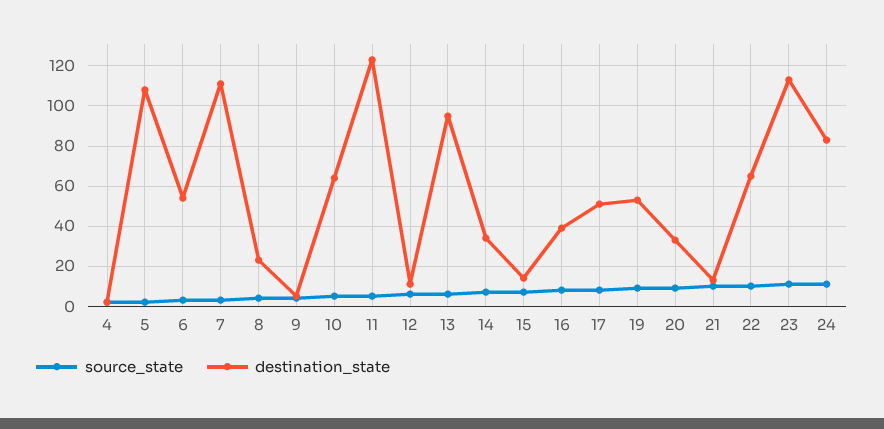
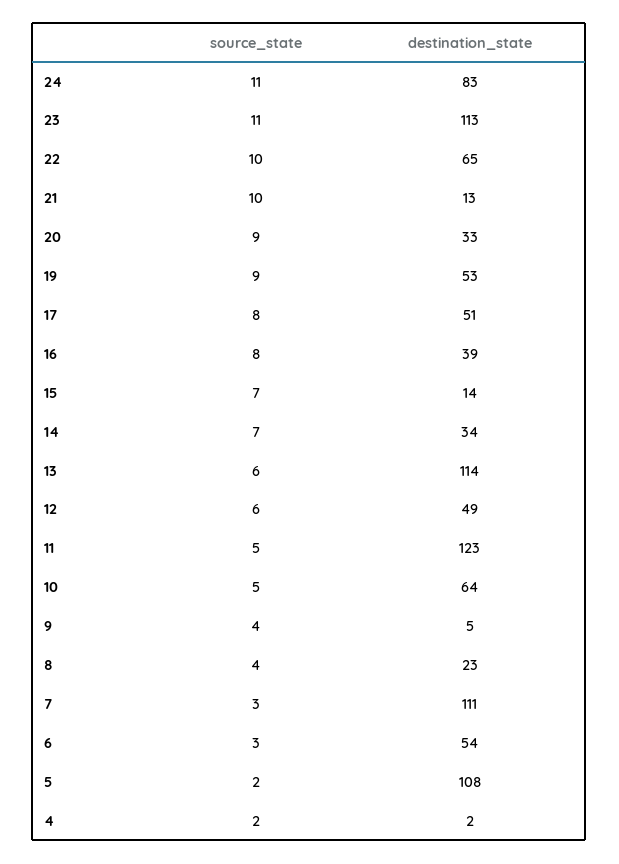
destination_state, 12: 10 -> 49
destination_state, 13: 95 -> 114

